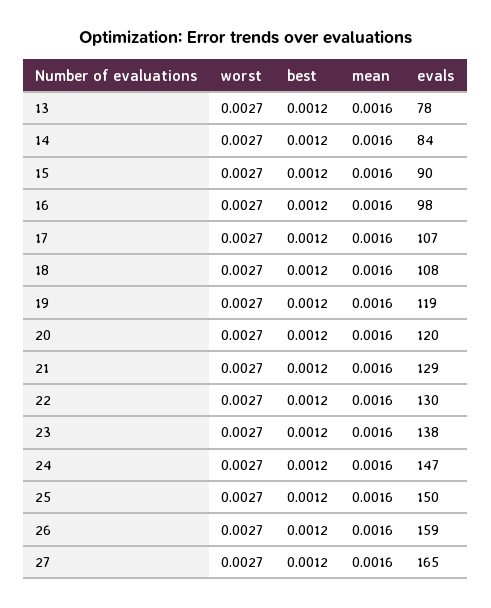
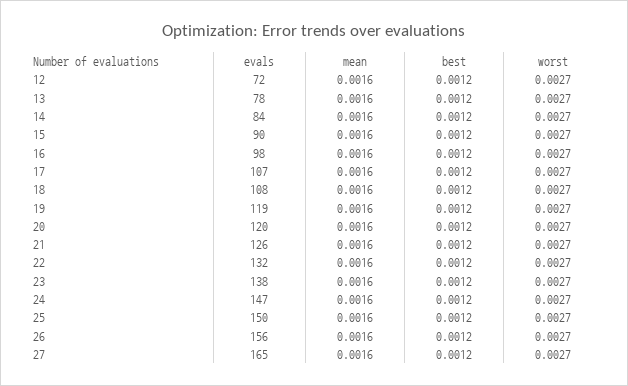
evals, 21: 129 -> 126
evals, 22: 130 -> 132
evals, 26: 159 -> 156
evals, 12: none -> 72
mean, 12: none -> 0.0016
best, 12: none -> 0.0012
worst, 12: none -> 0.0027

